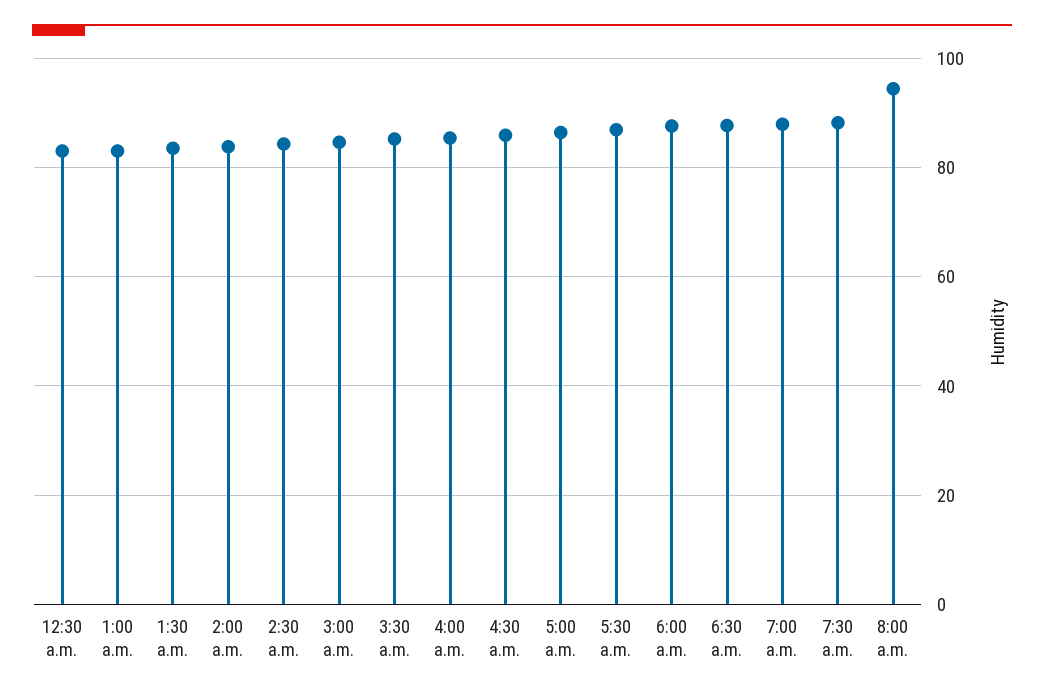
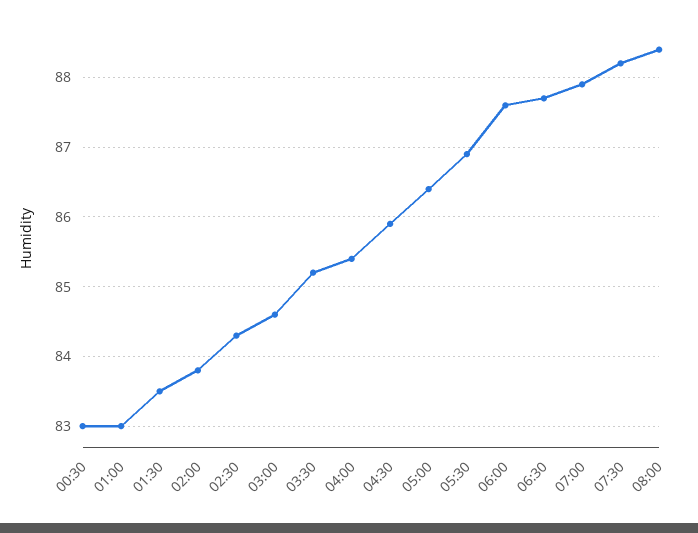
8:00 a.m.: 94 -> 88.4

